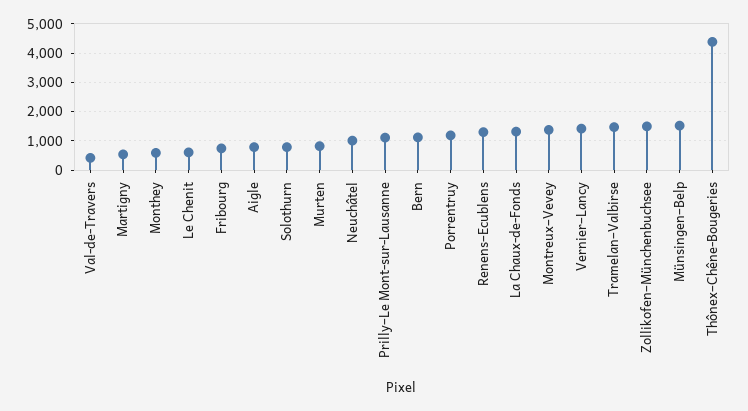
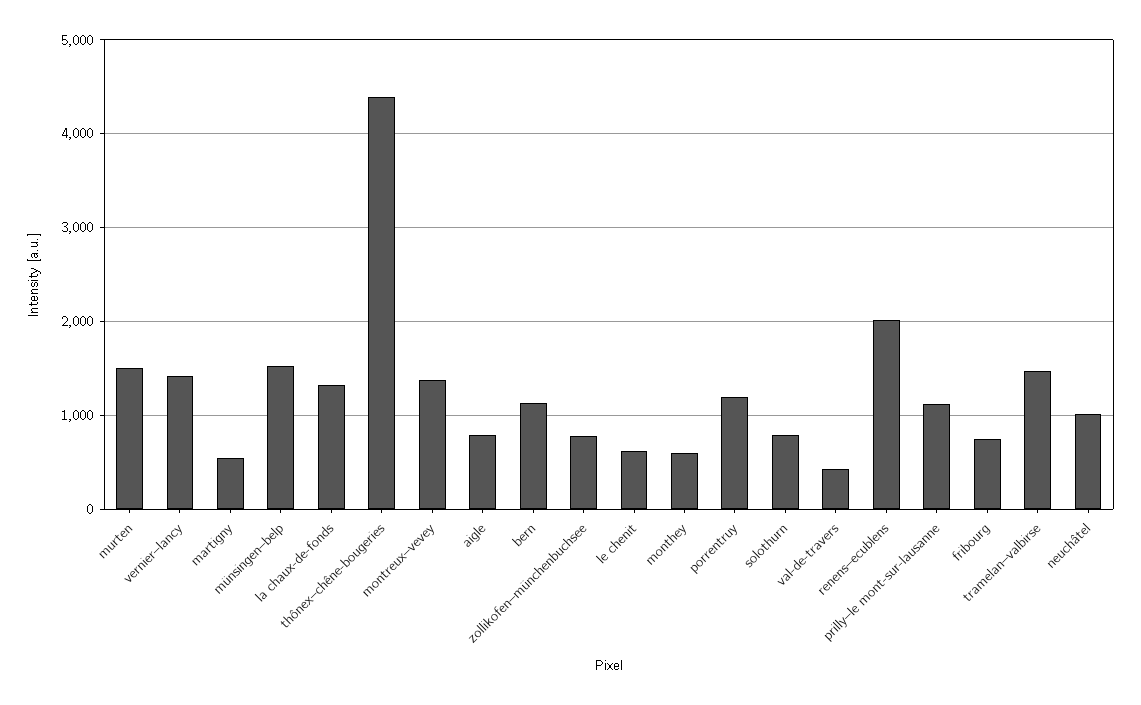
Murten: 750 -> 1500
Renens–Ecublens: 1250 -> 2000
Zollikofen–Münchenbuchsee: 1500 -> 800

